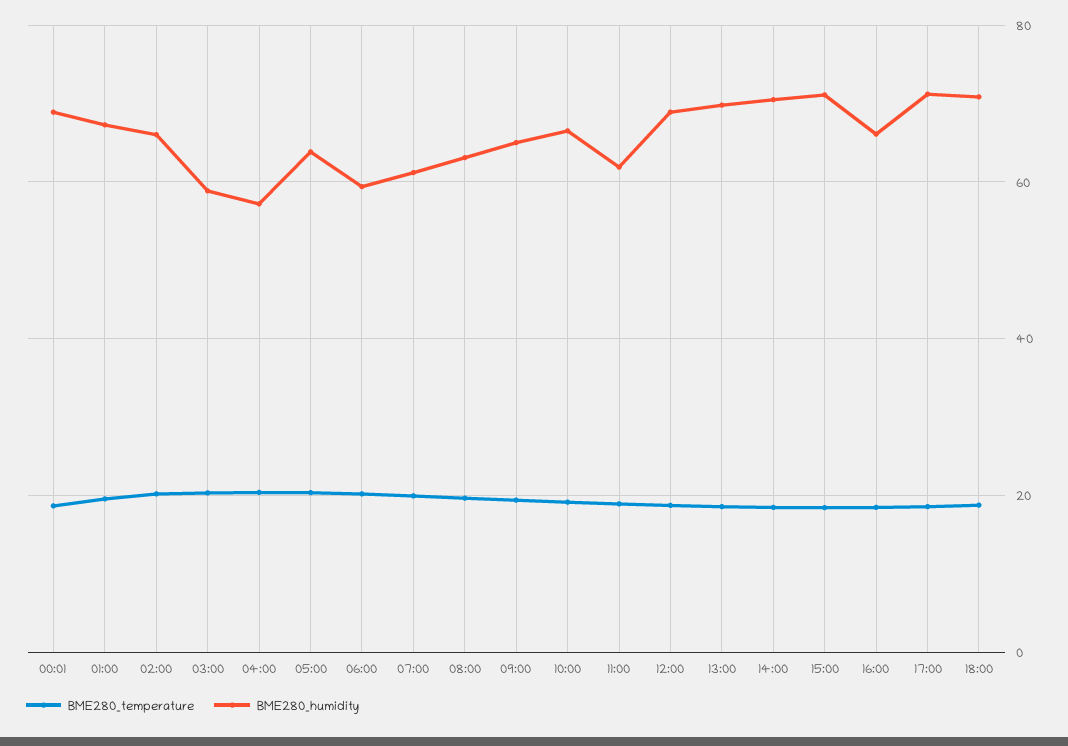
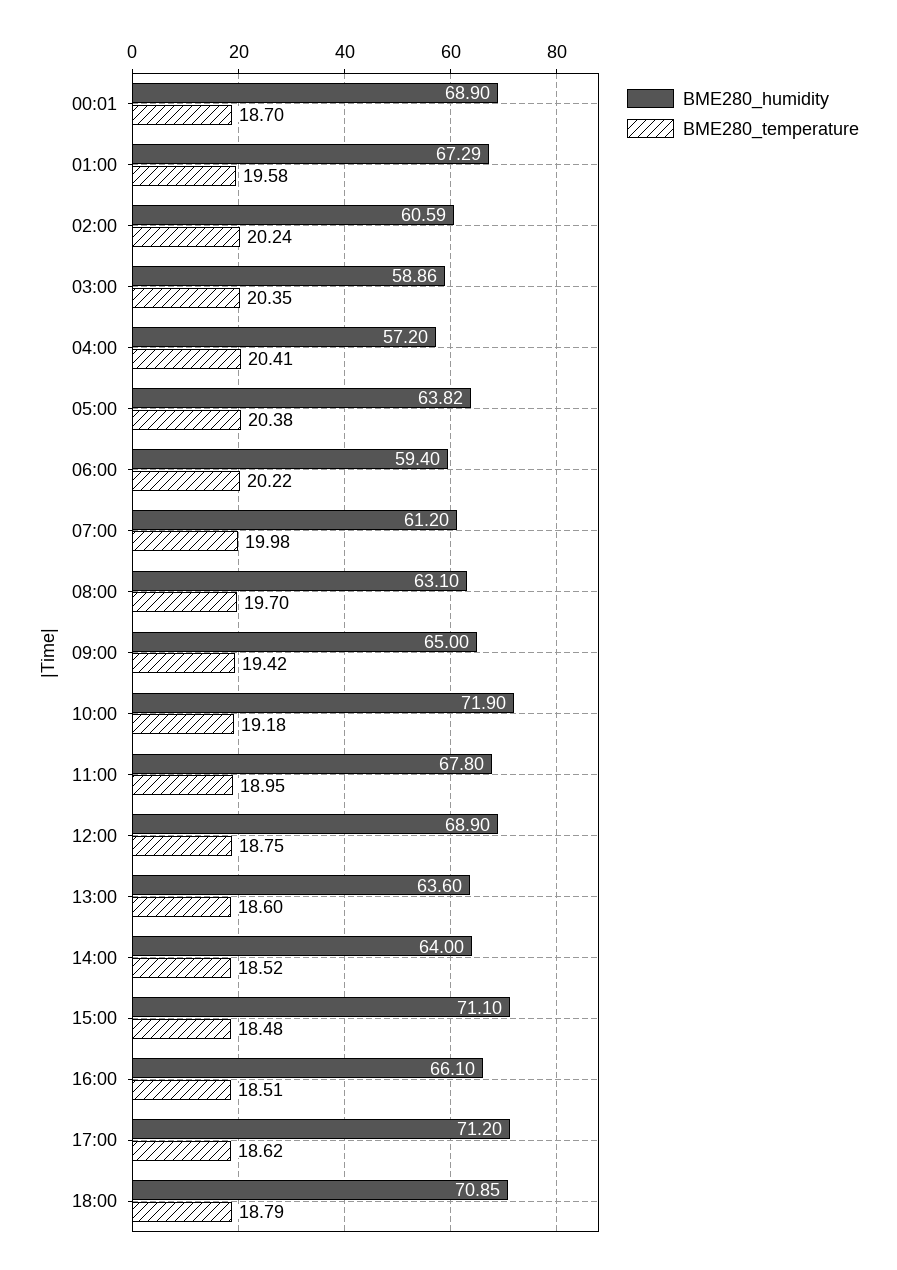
BME280_humidity, 02:00: 66 -> 60.59
BME280_humidity, 10:00: 66 -> 71.9
BME280_humidity, 11:00: 62 -> 67.8
BME280_humidity, 13:00: 70 -> 63.6
BME280_humidity, 14:00: 70 -> 64

